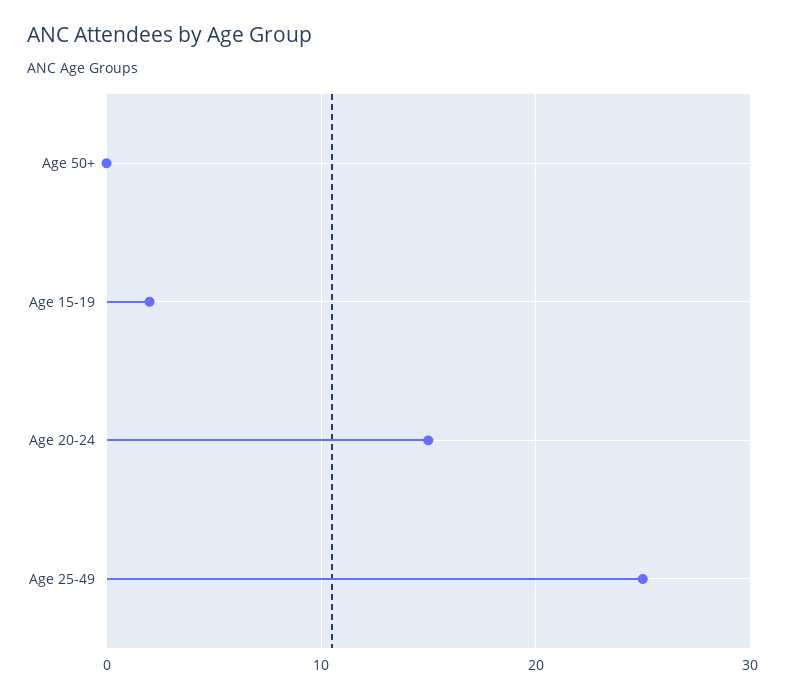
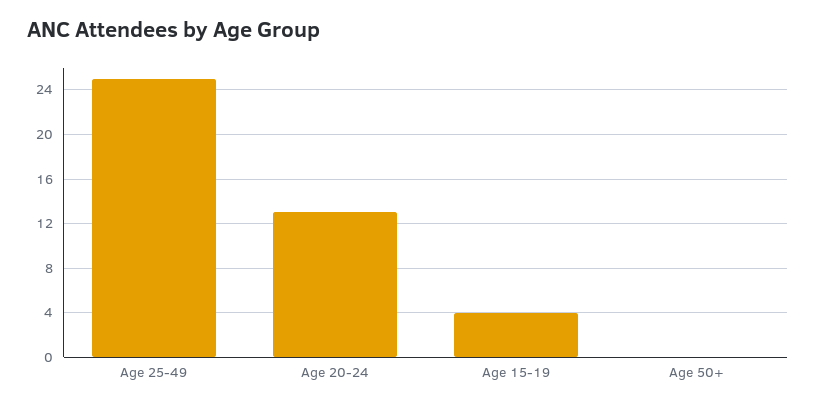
Age 15-19: 2 -> 4
Age 20-24: 15 -> 13

